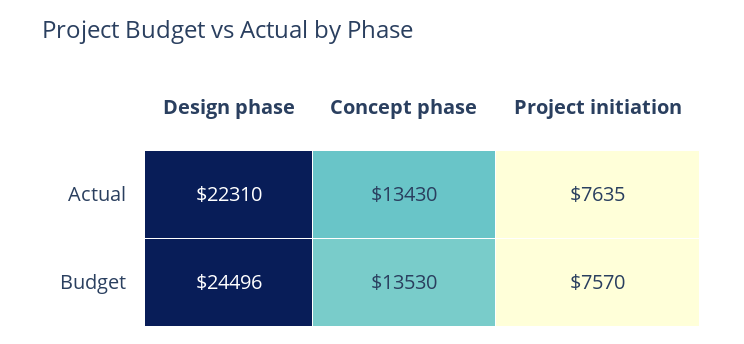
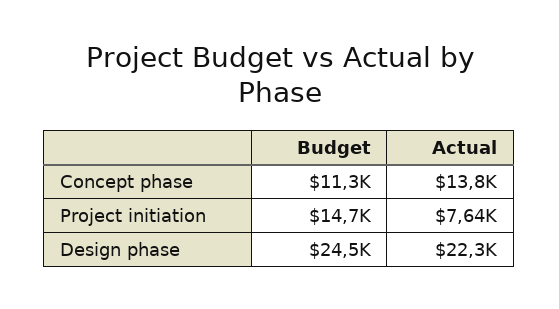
Concept phase, Actual: 13430 -> 13800
Concept phase, Budget: 13530 -> 11300
Project initiation, Budget: 7570 -> 14700

